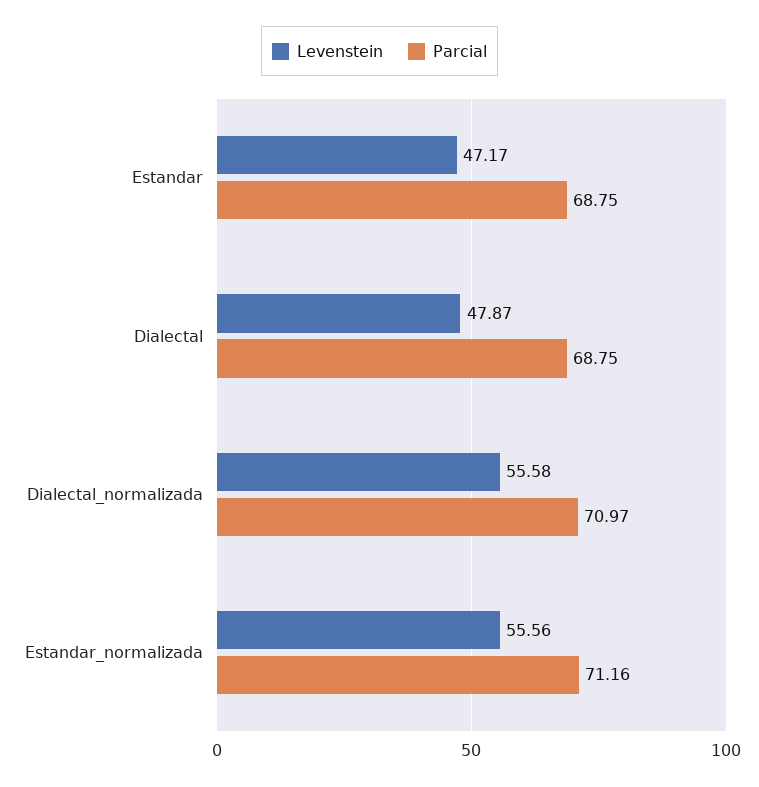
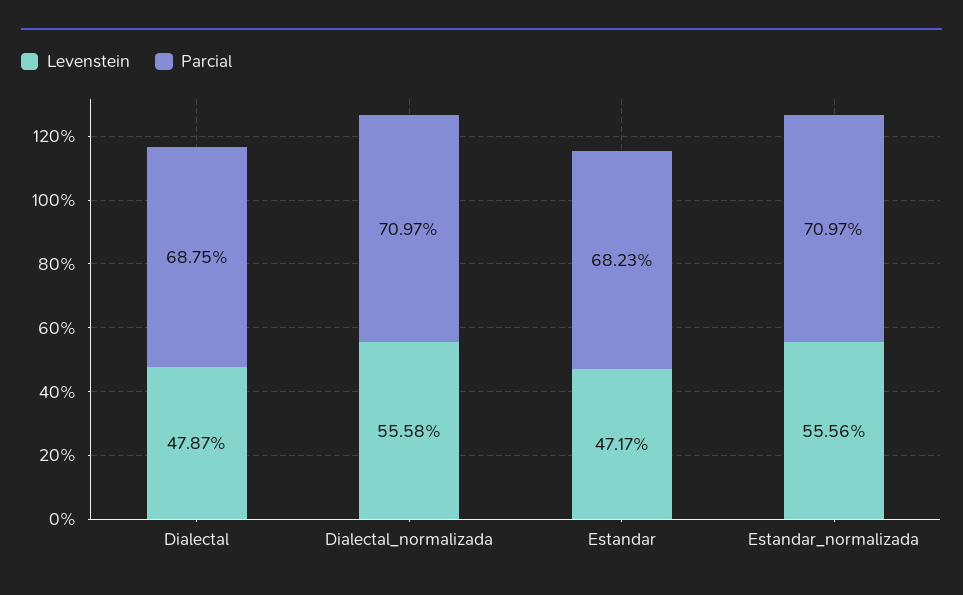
Parcial, Estandar: 68.75 -> 68.23
Parcial, Estandar_normalizada: 71.16 -> 70.97

